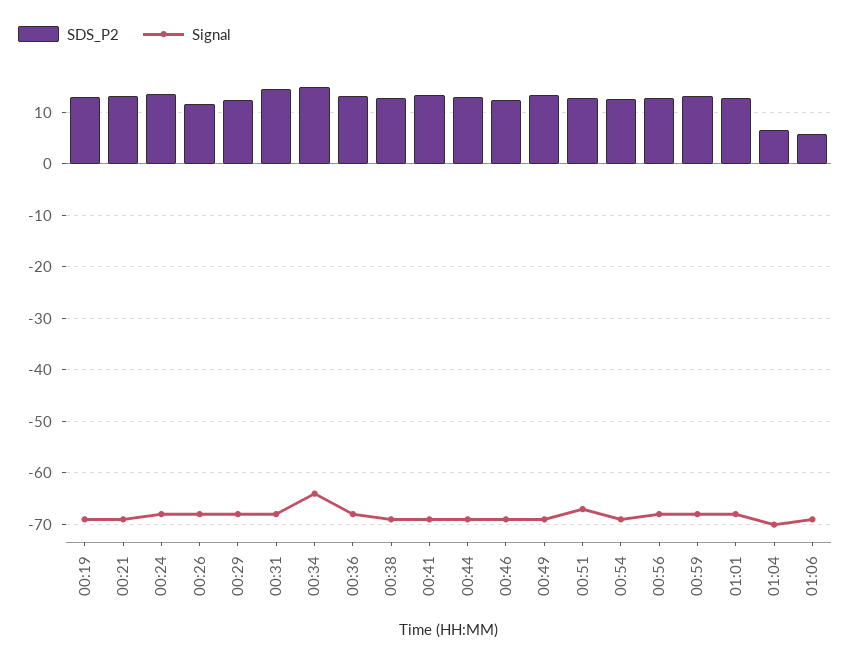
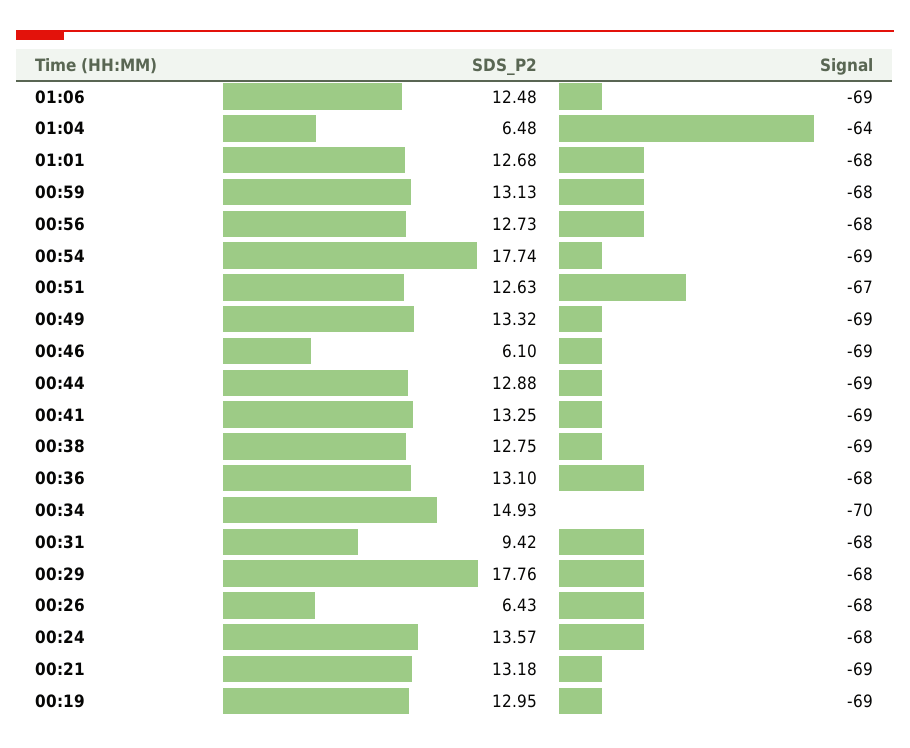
SDS_P2, 00:26: 12 -> 6.43
SDS_P2, 00:29: 12 -> 17.76
SDS_P2, 00:31: 14 -> 9.42
Signal, 00:34: -64 -> -70
SDS_P2, 00:46: 12 -> 6.1
SDS_P2, 00:54: 12 -> 17.74
Signal, 01:04: -70 -> -64
SDS_P2, 01:06: 6 -> 12.48

